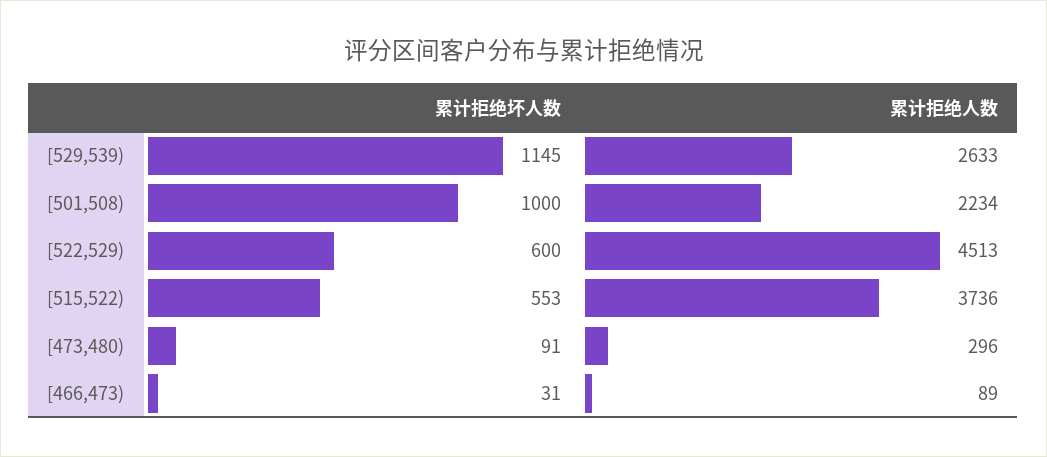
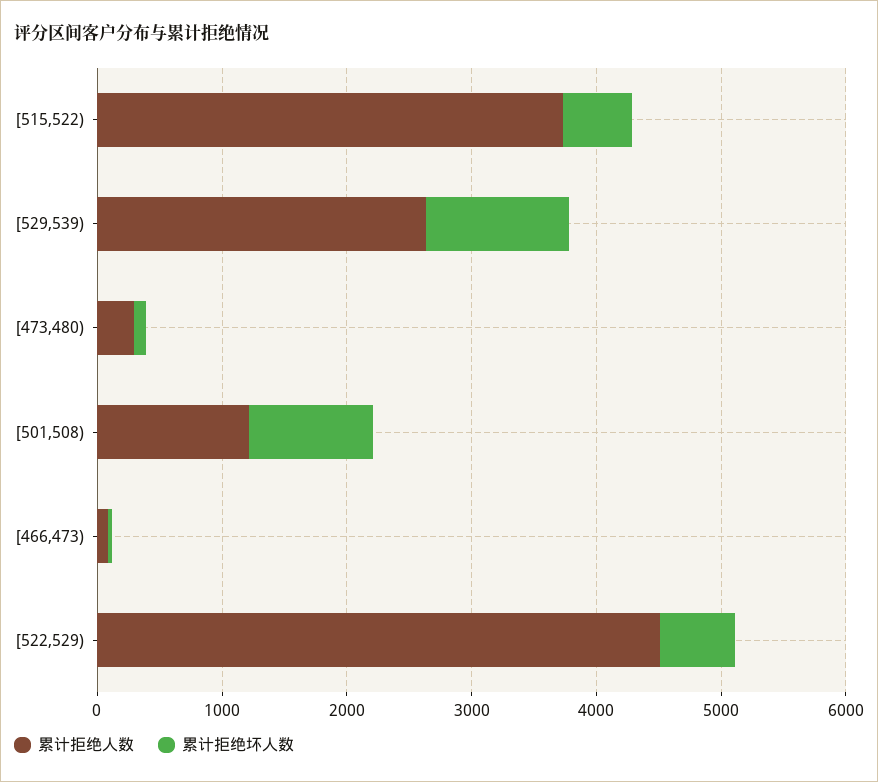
累计拒绝人数, [501,508): 2234 -> 1200

